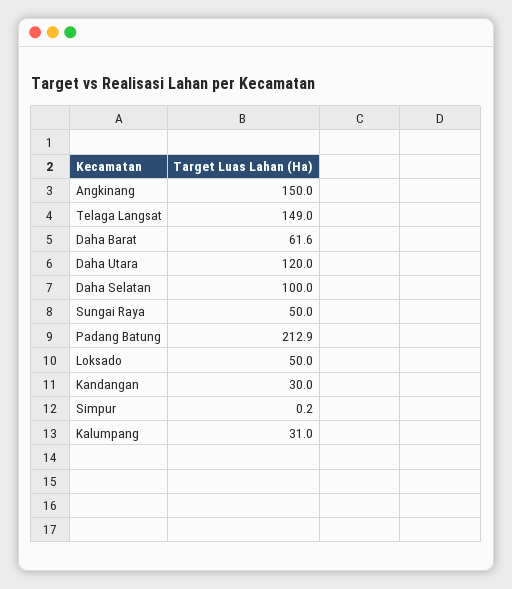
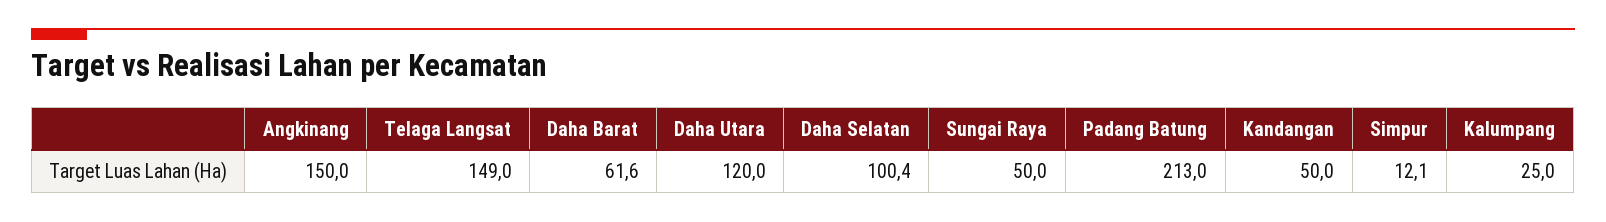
Daha Selatan: 100 -> 100.4
Padang Batung: 212.9 -> 213
Loksado: 50 -> none
Kandangan: 30 -> 50
Simpur: 0.2 -> 12.1
Kalumpang: 31 -> 25

